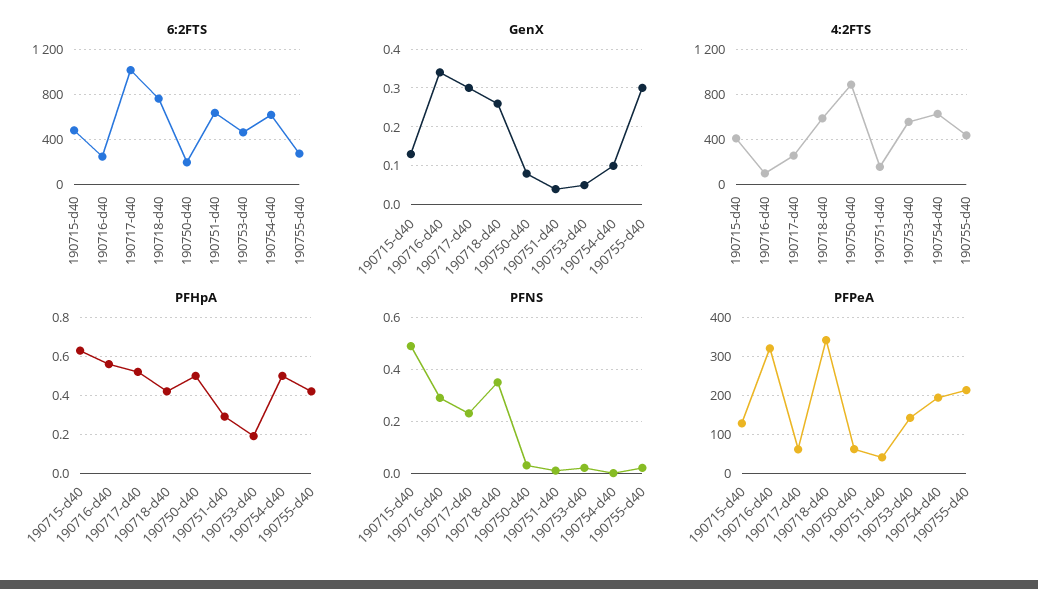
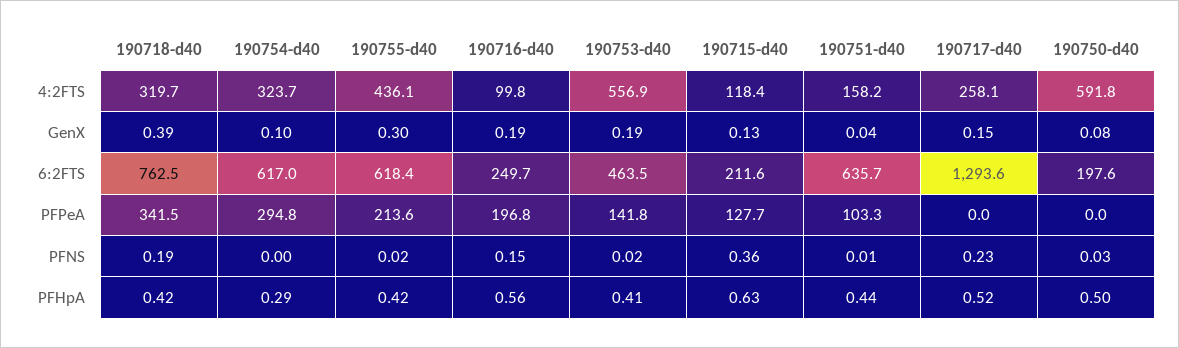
6:2FTS, 190715-d40: 500 -> 211.6
6:2FTS, 190717-d40: 1000 -> 1293.6
6:2FTS, 190755-d40: 300 -> 618.4
GenX, 190716-d40: 0.35 -> 0.19
GenX, 190717-d40: 0.3 -> 0.15
GenX, 190718-d40: 0.25 -> 0.39
GenX, 190753-d40: 0.05 -> 0.19
4:2FTS, 190715-d40: 400 -> 118.4
4:2FTS, 190718-d40: 600 -> 319.7
4:2FTS, 190750-d40: 900 -> 591.8
4:2FTS, 190754-d40: 600 -> 323.7
PFHpA, 190751-d40: 0.3 -> 0.44
PFHpA, 190753-d40: 0.2 -> 0.41
PFHpA, 190754-d40: 0.5 -> 0.29
PFNS, 190715-d40: 0.5 -> 0.36
PFNS, 190716-d40: 0.3 -> 0.15
PFNS, 190718-d40: 0.35 -> 0.19
PFPeA, 190716-d40: 320 -> 196.8
PFPeA, 190717-d40: 60 -> 0
PFPeA, 190750-d40: 60 -> 0
PFPeA, 190751-d40: 40 -> 103.3
PFPeA, 190754-d40: 200 -> 294.8

